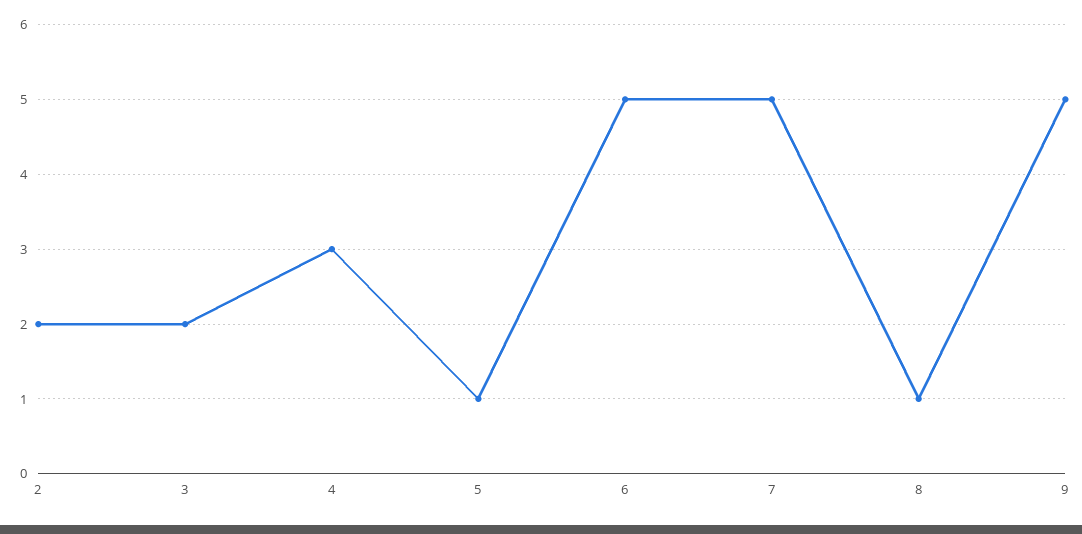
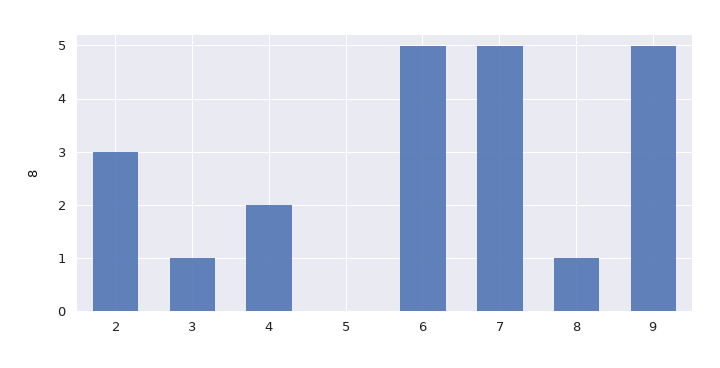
2: 2 -> 3
3: 2 -> 1
4: 3 -> 2
5: 1 -> 0

